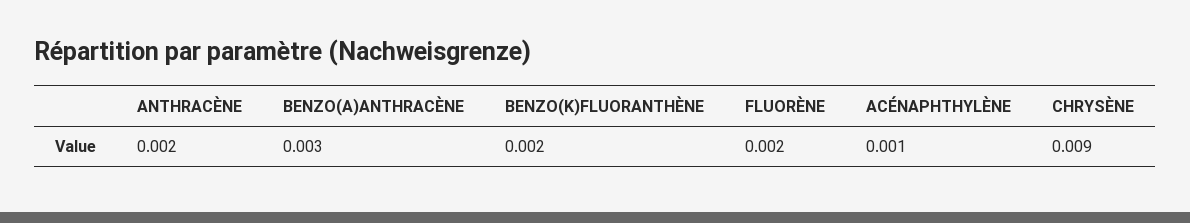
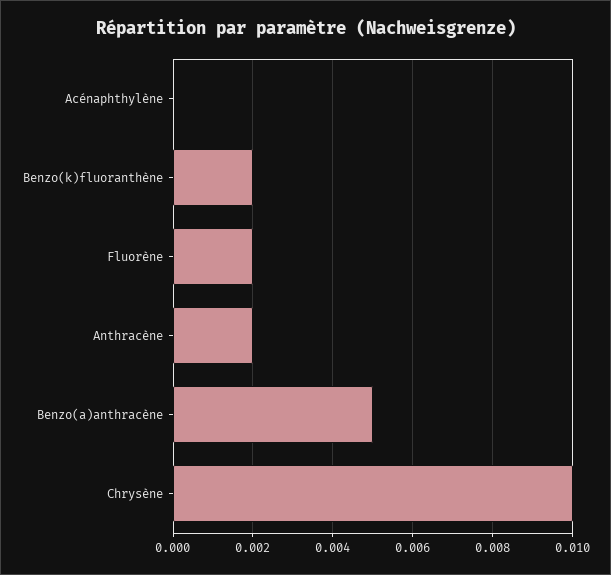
BENZO(A)ANTHRACÈNE: 0.003 -> 0.005
ACÉNAPHTHYLÈNE: 0.001 -> 0
CHRYSÈNE: 0.009 -> 0.01

